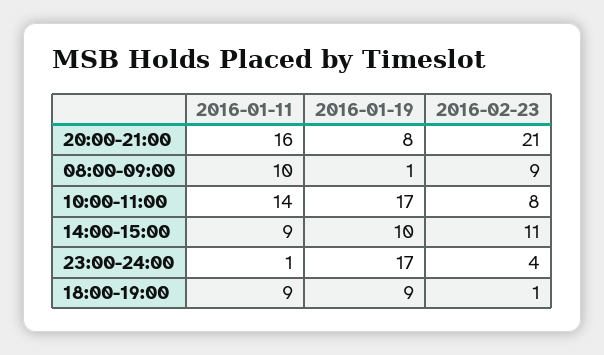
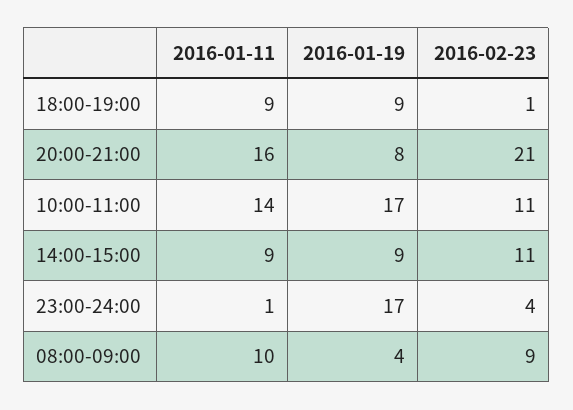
2016-01-19, 08:00-09:00: 1 -> 4
2016-02-23, 10:00-11:00: 8 -> 11
2016-01-19, 14:00-15:00: 10 -> 9

